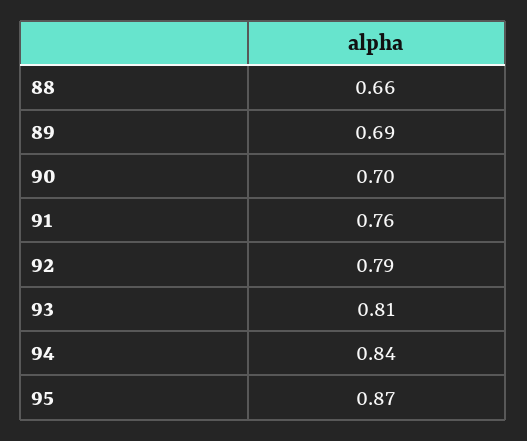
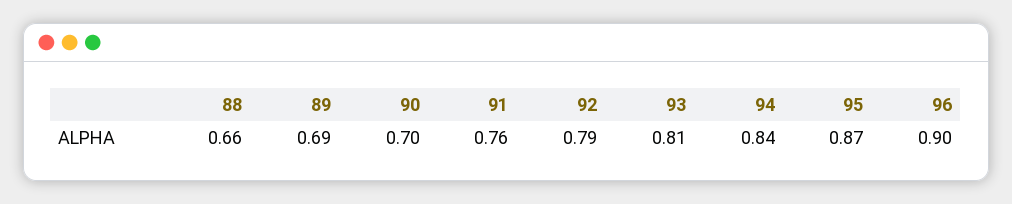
96: none -> 0.9

